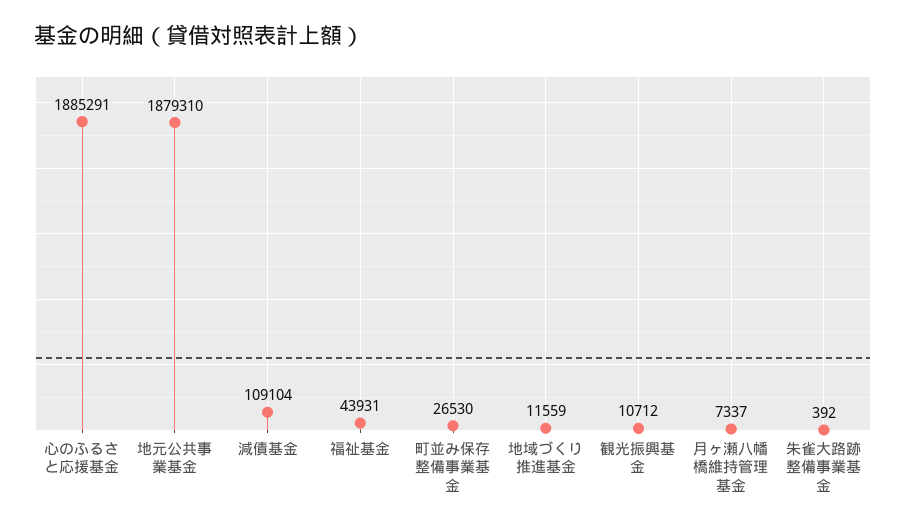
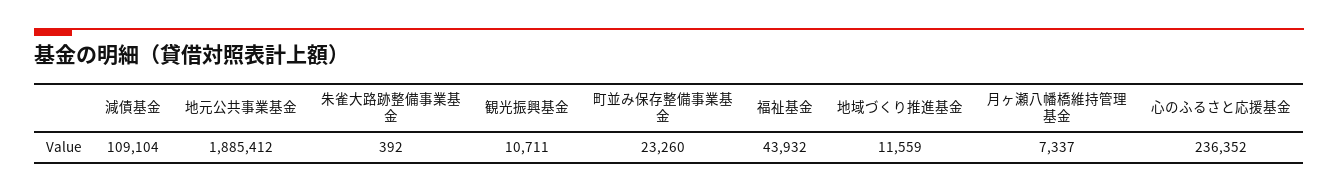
心のふるさと応援基金: 1885291 -> 236352
地元公共事業基金: 1879310 -> 1885412
福祉基金: 43931 -> 43932
町並み保存整備事業基金: 26530 -> 23260
観光振興基金: 10712 -> 10711

